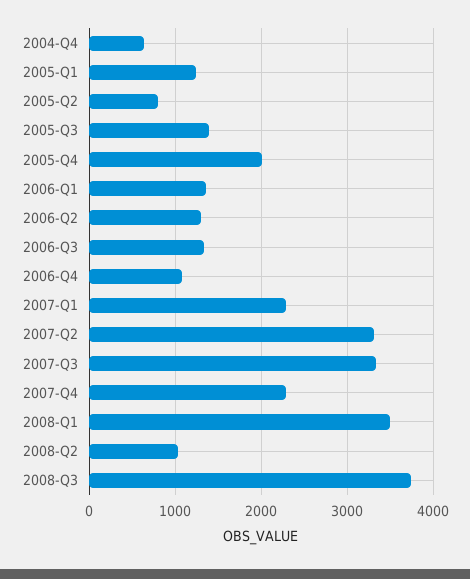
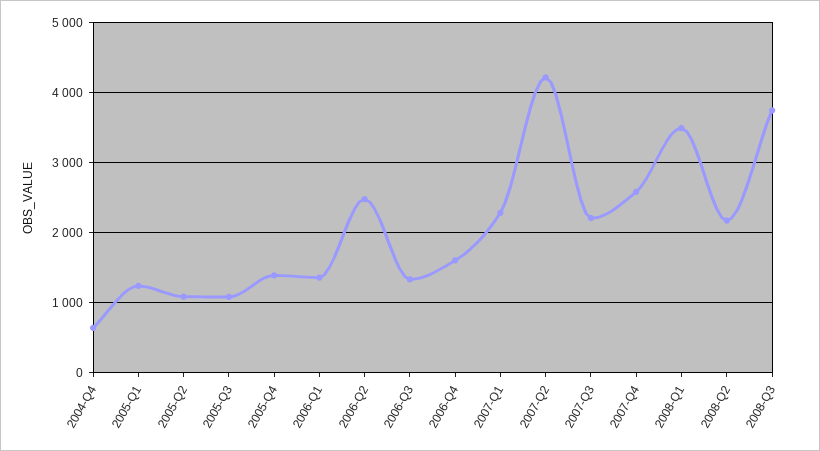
2005-Q2: 800 -> 1100
2005-Q3: 1400 -> 1100
2005-Q4: 2000 -> 1400
2006-Q2: 1300 -> 2500
2006-Q4: 1100 -> 1600
2007-Q2: 3300 -> 4200
2007-Q3: 3300 -> 2200
2007-Q4: 2300 -> 2600
2008-Q2: 1000 -> 2200

